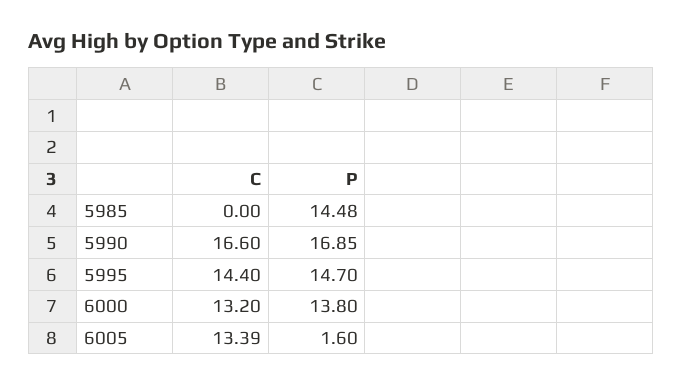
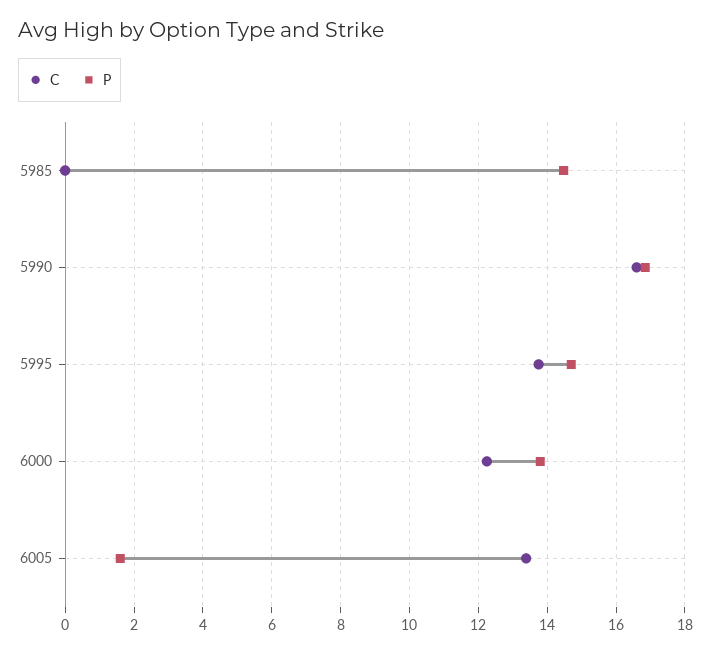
C, 5995: 14.4 -> 13.8
C, 6000: 13.2 -> 12.2

